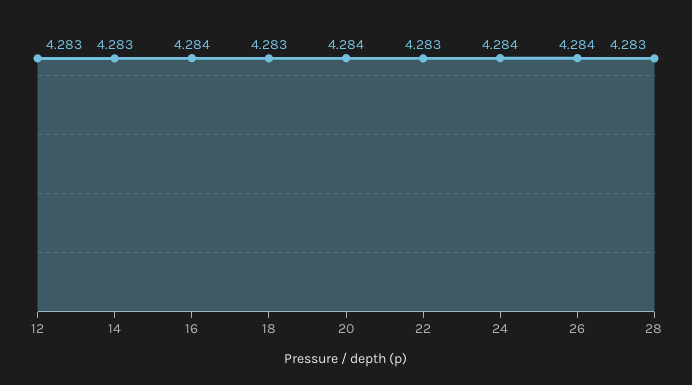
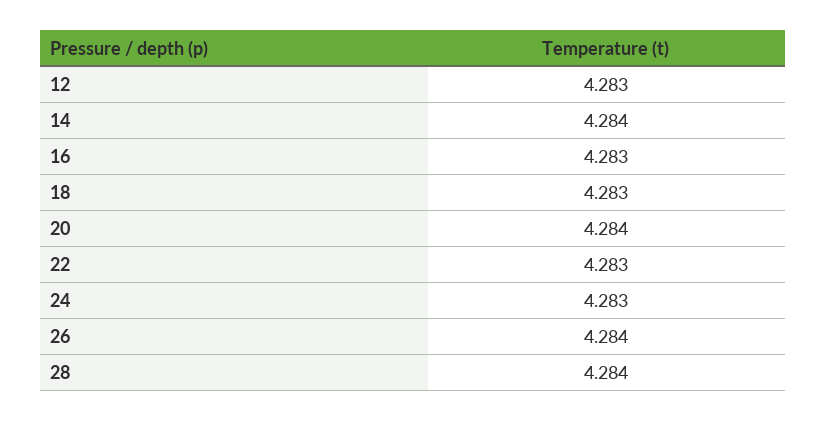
14: 4.283 -> 4.284
16: 4.284 -> 4.283
24: 4.284 -> 4.283
28: 4.283 -> 4.284

